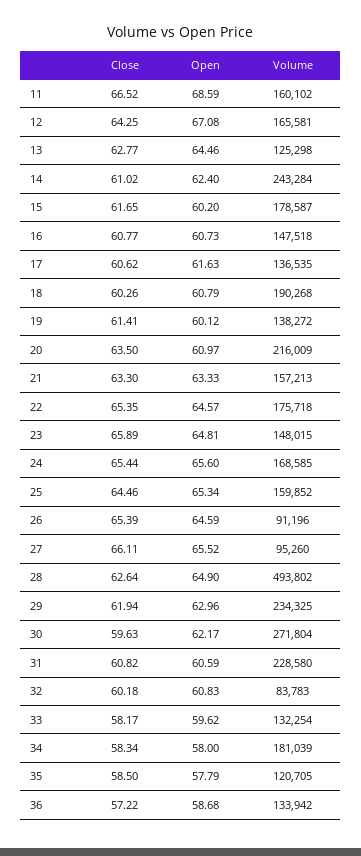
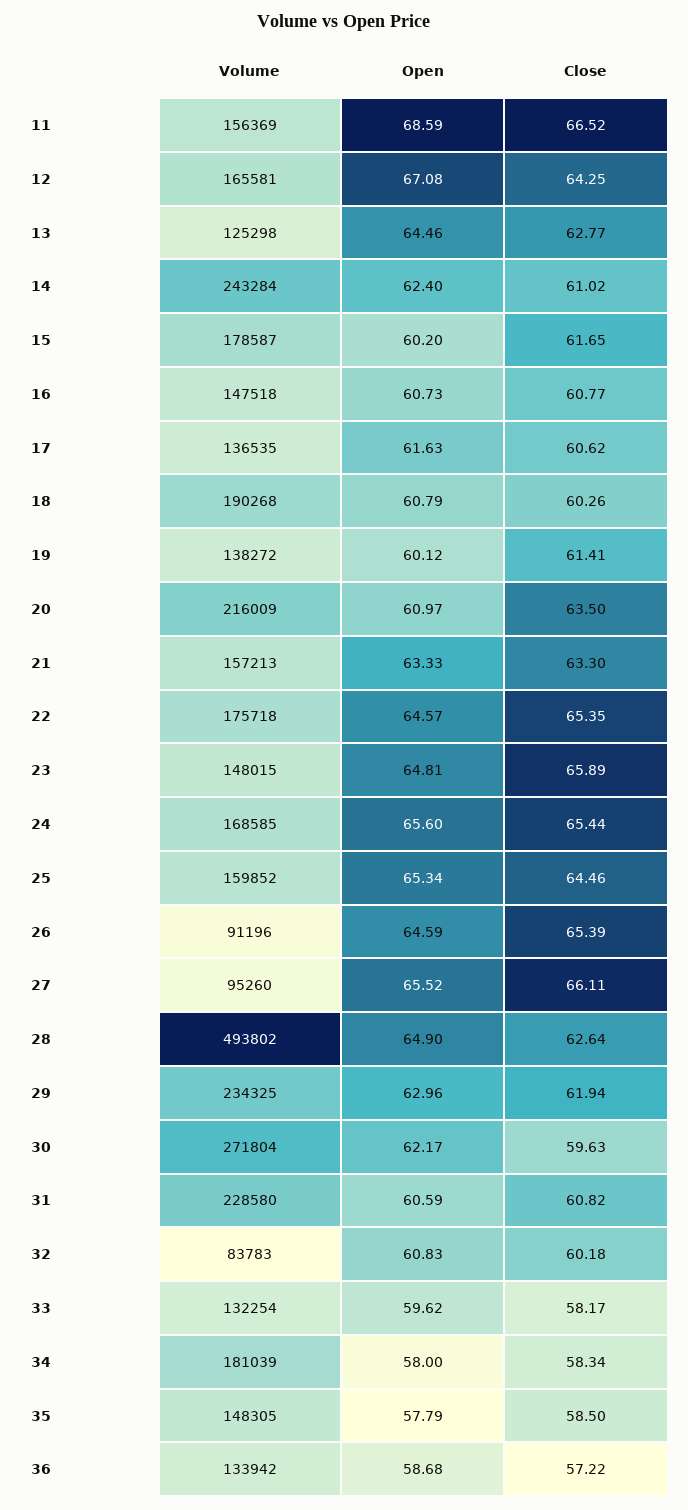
Volume, 11: 160102 -> 156369
Volume, 35: 120705 -> 148305

